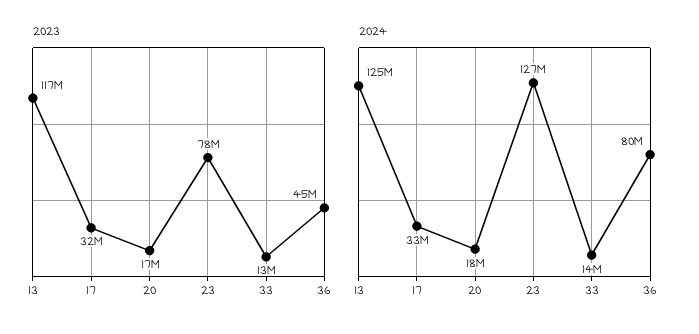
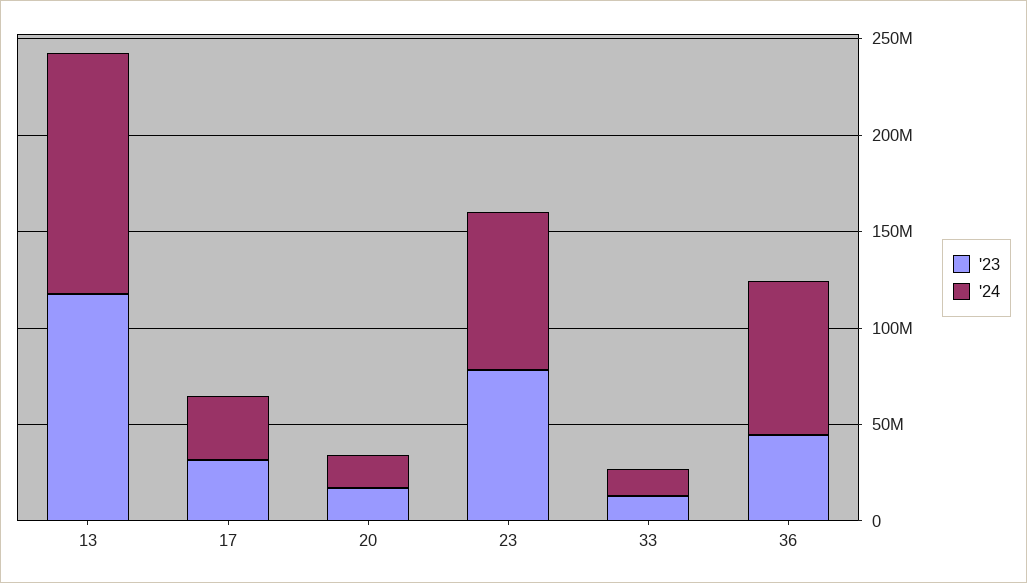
2024, 23: 127000000 -> 80000000

